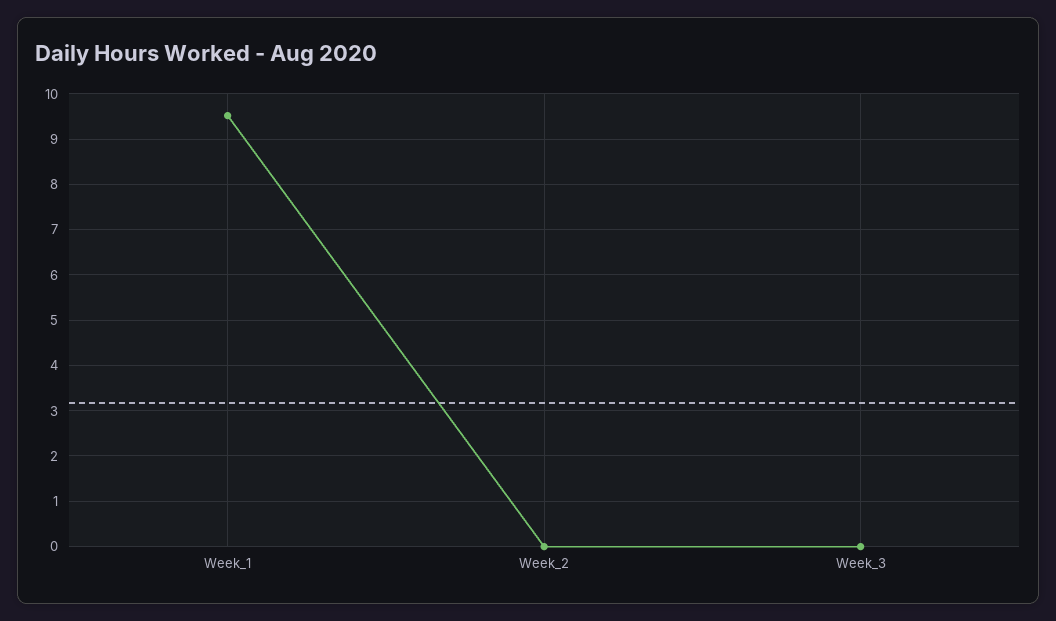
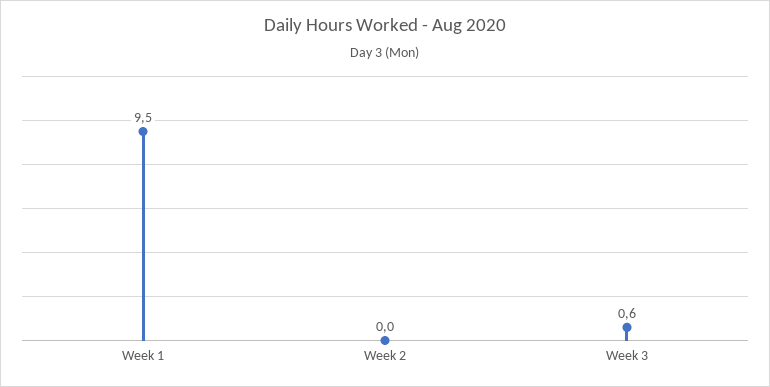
Week_3: 0 -> 0.6

